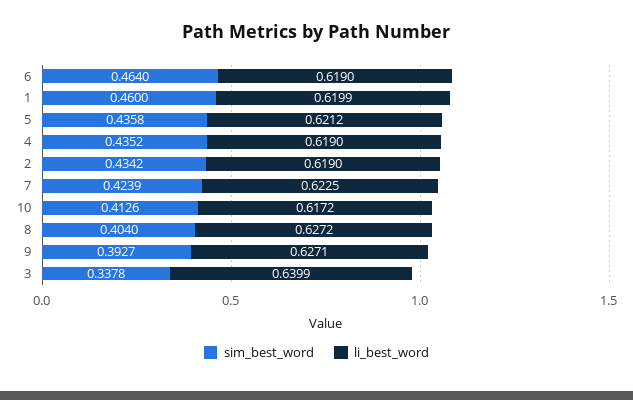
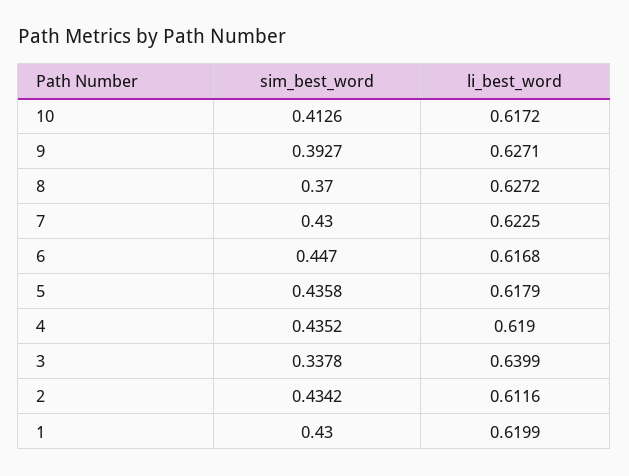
sim_best_word, 6: 0.464 -> 0.447
li_best_word, 6: 0.619 -> 0.6168
sim_best_word, 1: 0.46 -> 0.43
li_best_word, 5: 0.6212 -> 0.6179
li_best_word, 2: 0.619 -> 0.6116
sim_best_word, 7: 0.4239 -> 0.43
sim_best_word, 8: 0.404 -> 0.37

